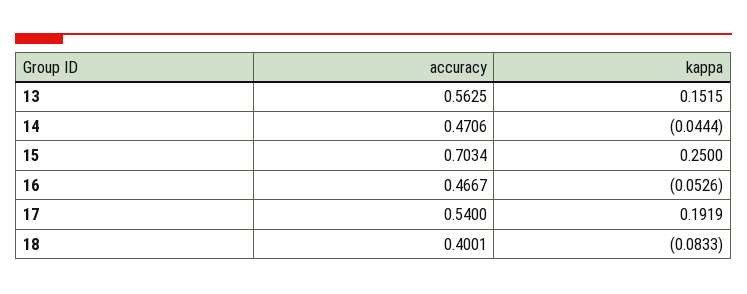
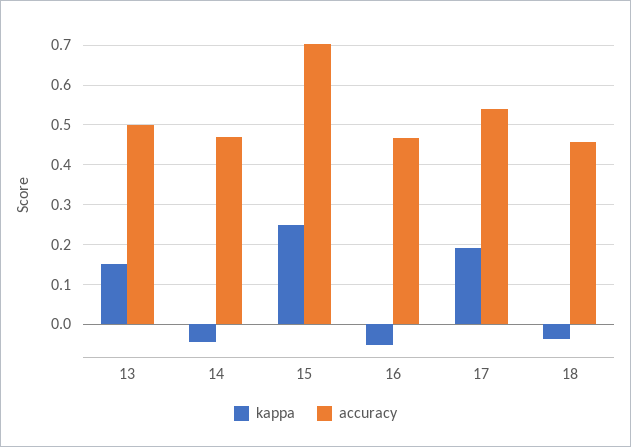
accuracy, 13: 0.5625 -> 0.5
accuracy, 18: 0.4001 -> 0.46
kappa, 18: -0.0833 -> -0.04

